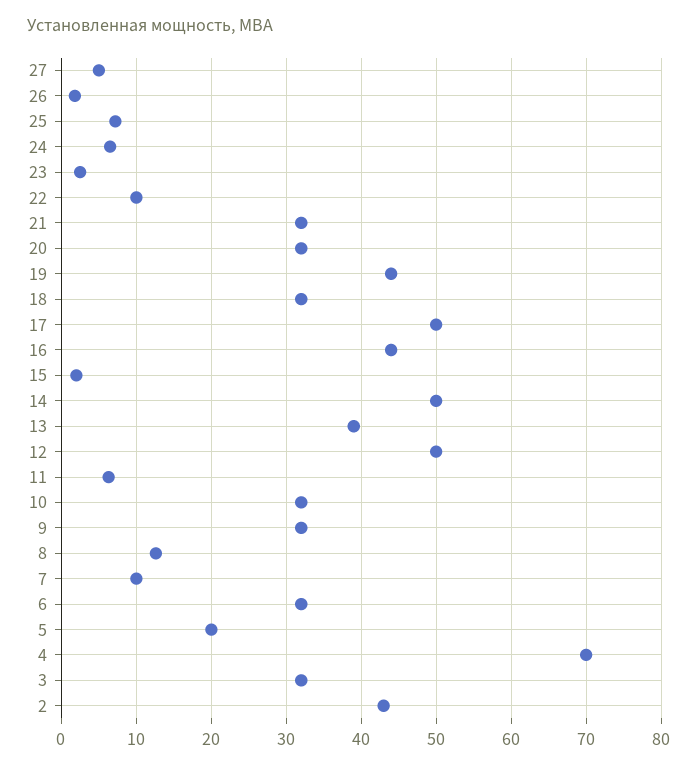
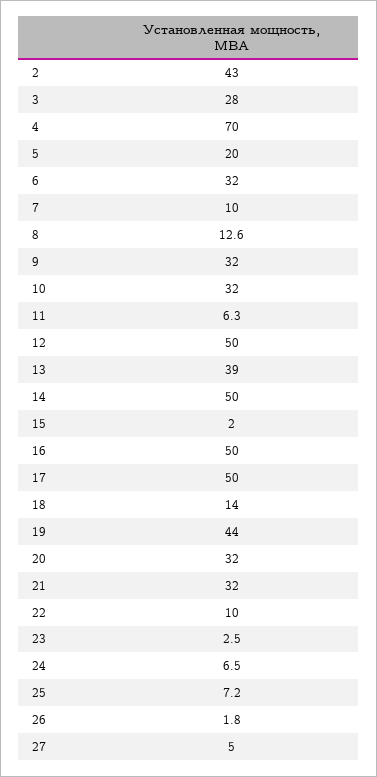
18: 32 -> 14
16: 44 -> 50
3: 32 -> 28

